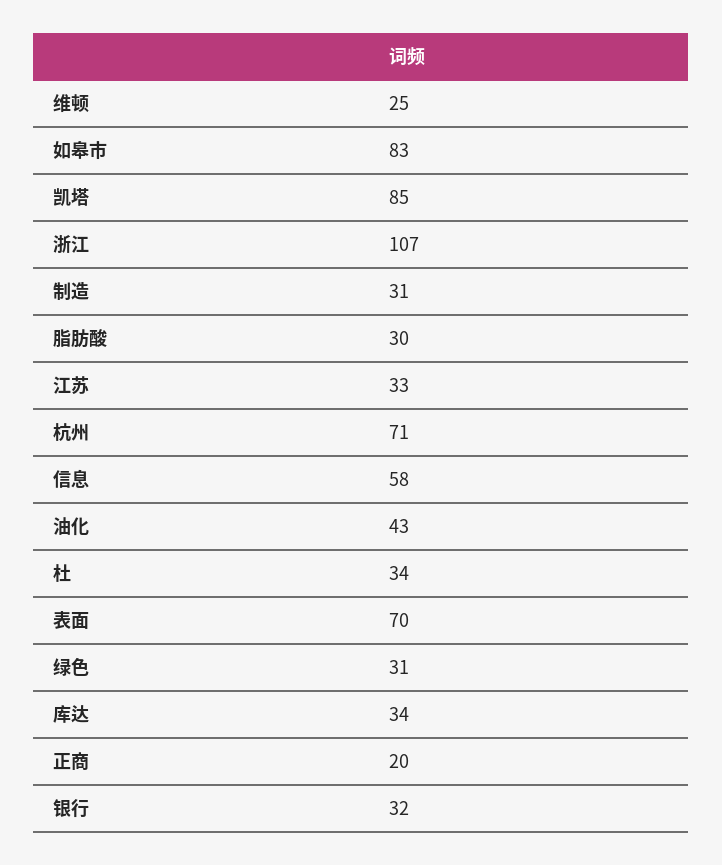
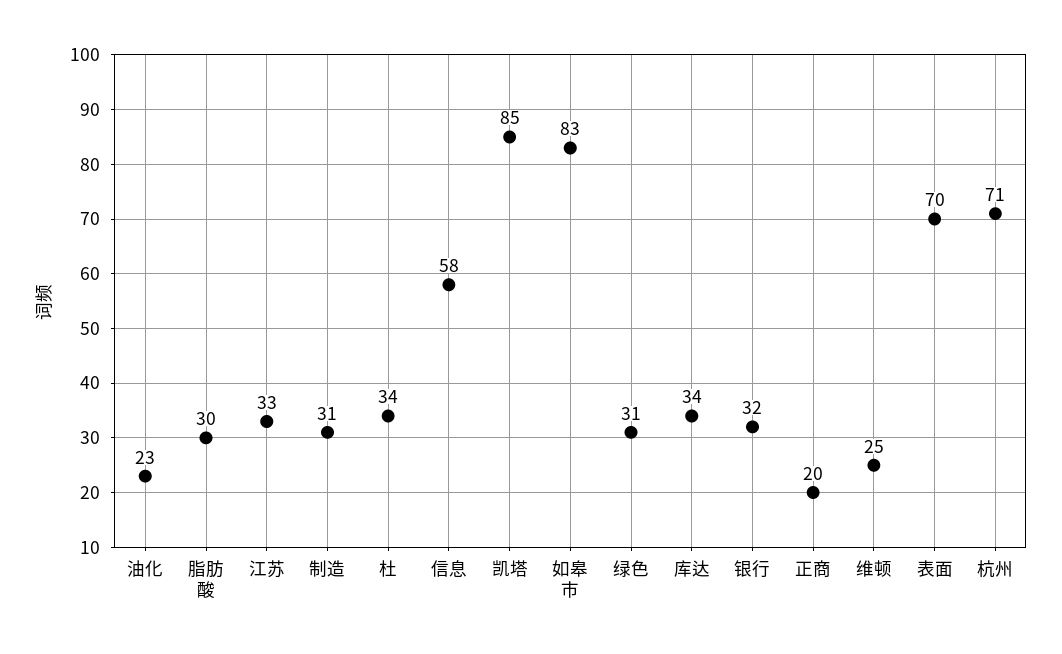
浙江: 107 -> none
油化: 43 -> 23

